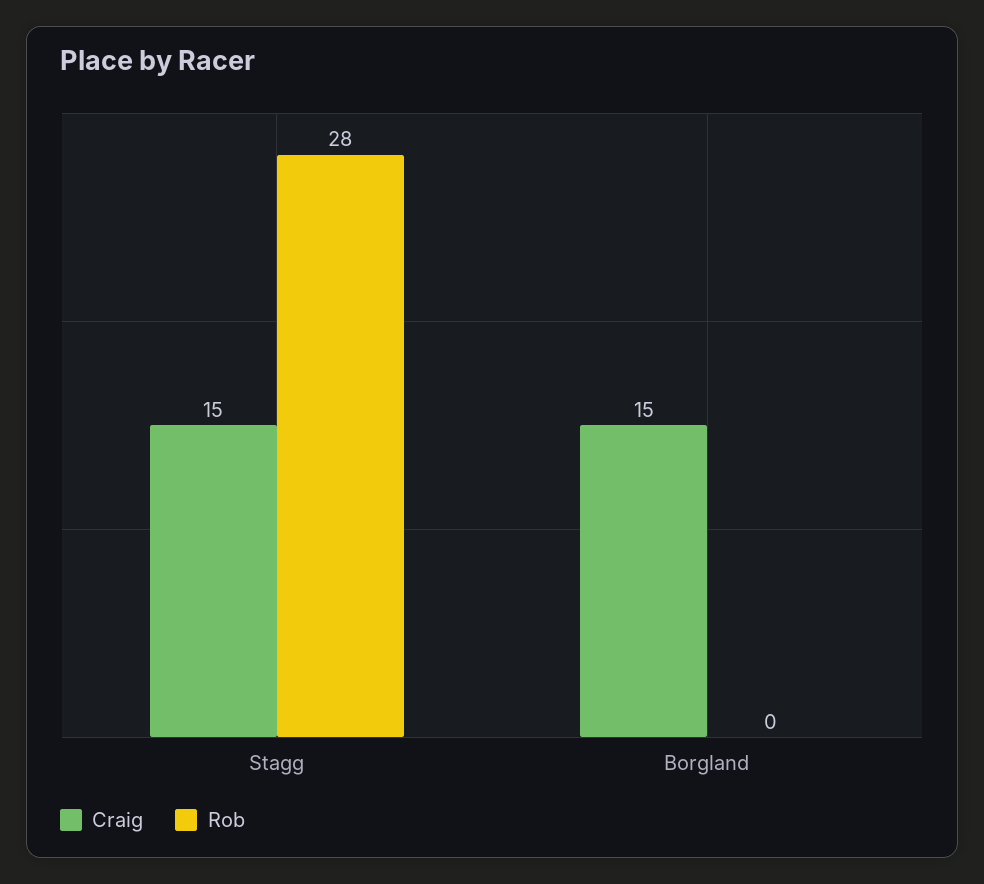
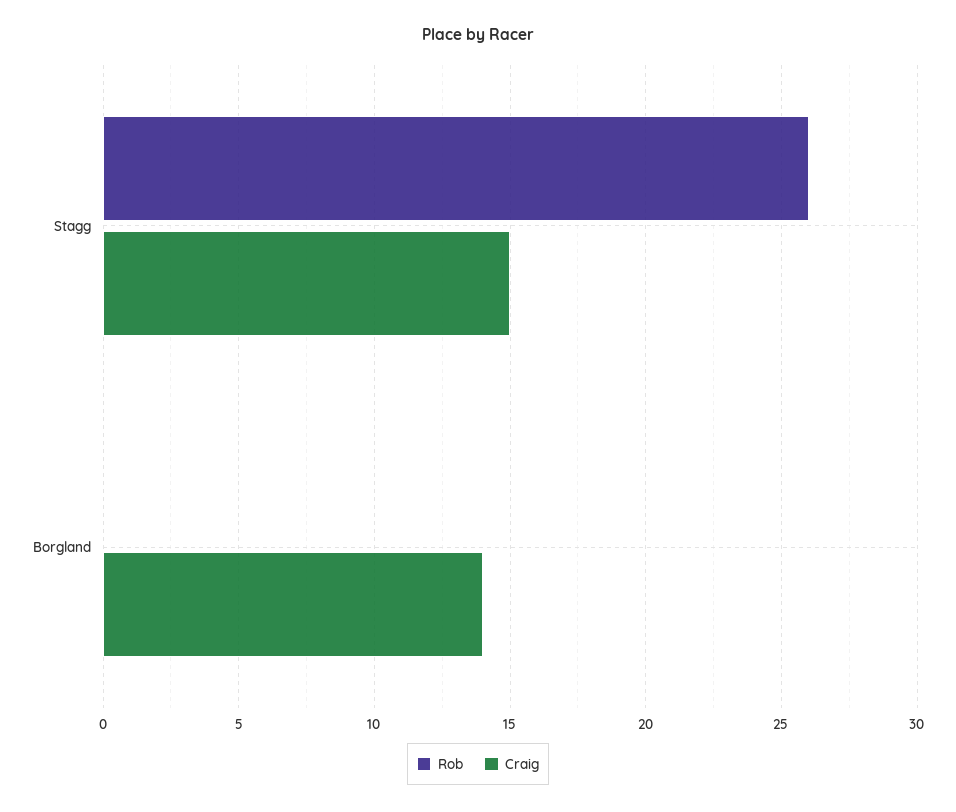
Rob, Stagg: 28 -> 26
Craig, Borgland: 15 -> 14

